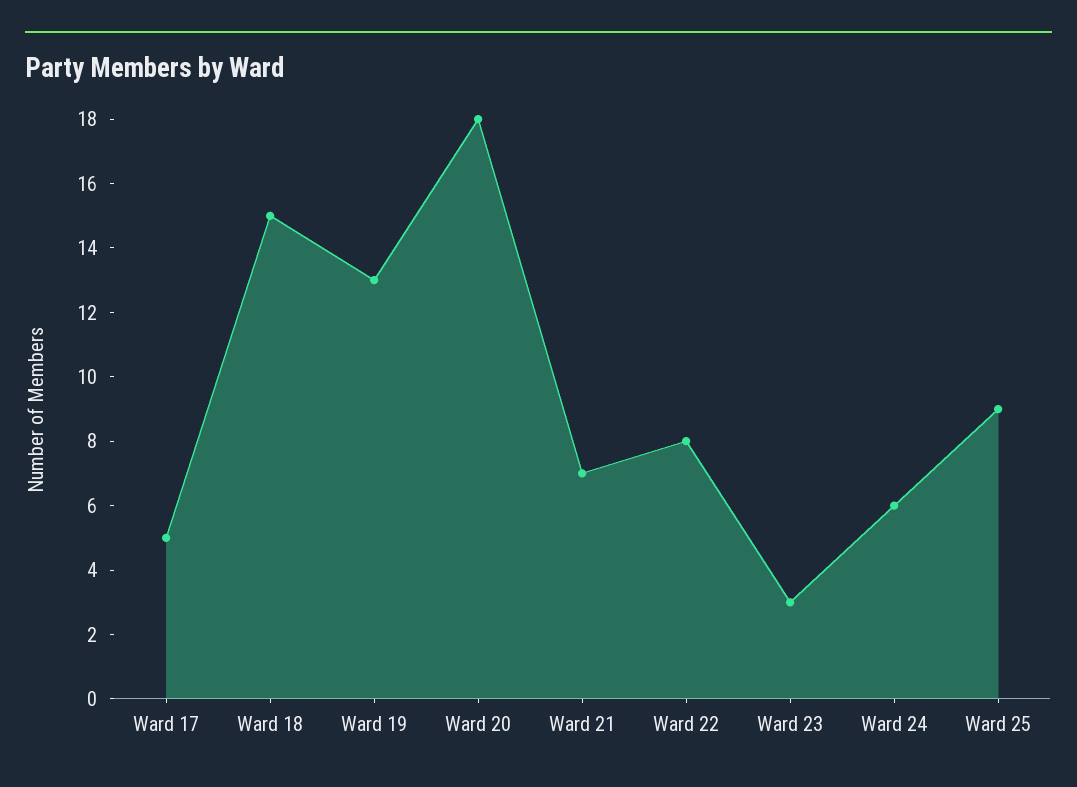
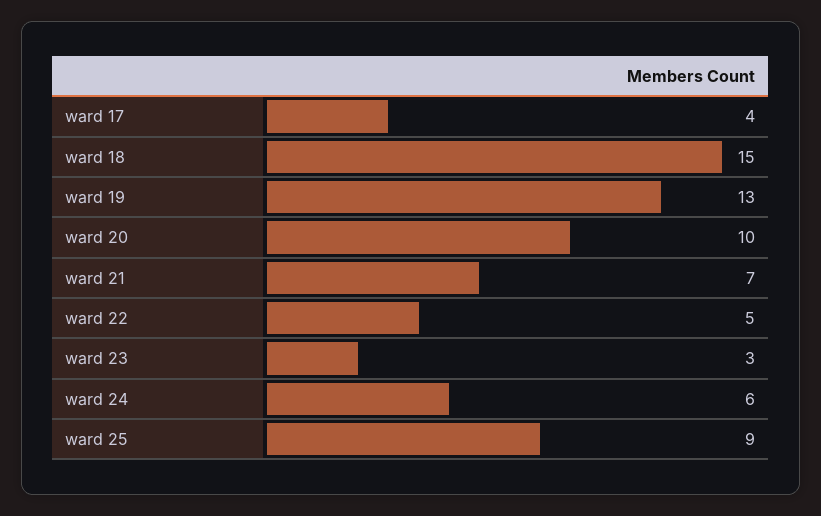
Ward 17: 5 -> 4
Ward 20: 18 -> 10
Ward 22: 8 -> 5

